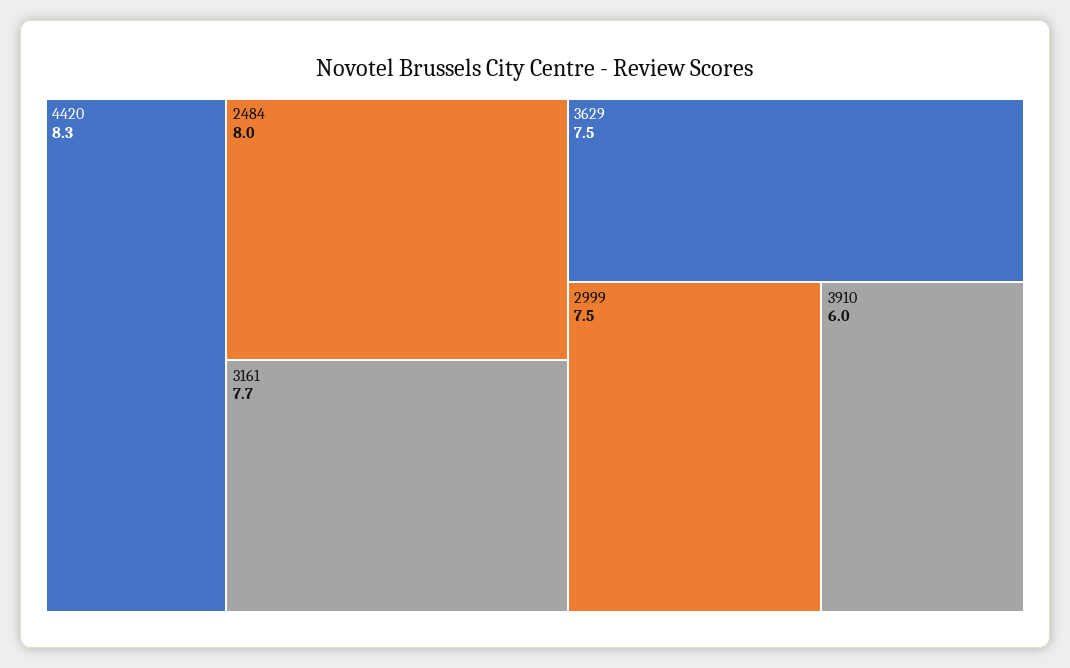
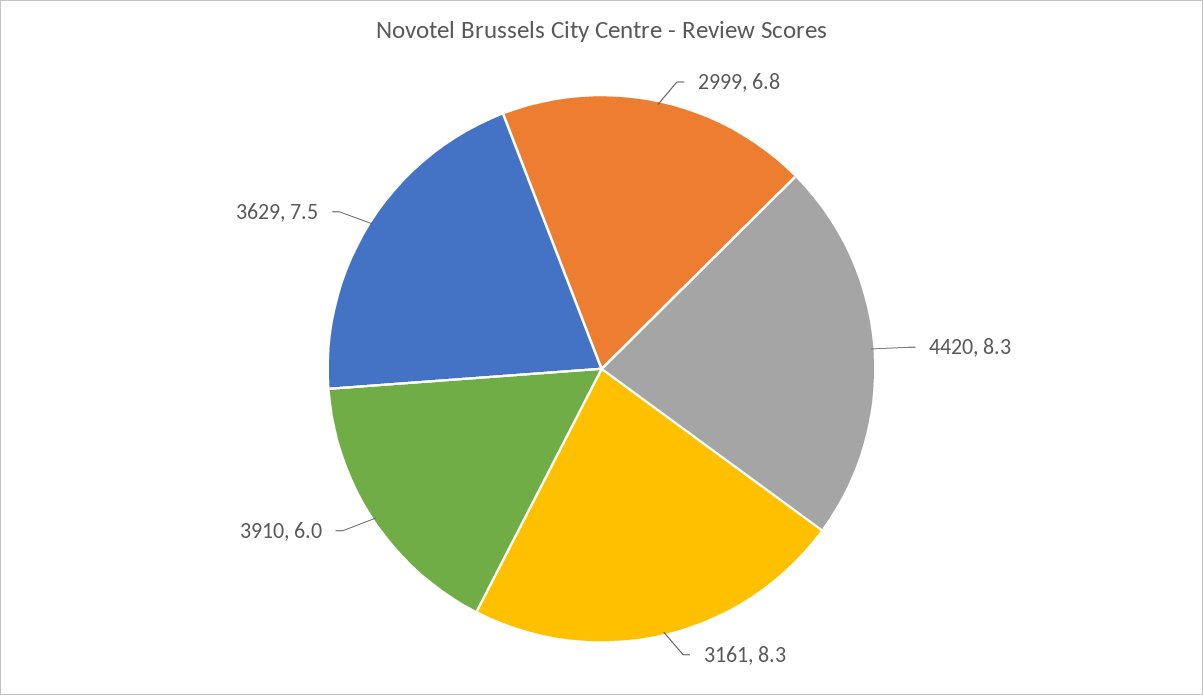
2484: 8 -> none
3161: 7.7 -> 8.3
2999: 7.5 -> 6.8

